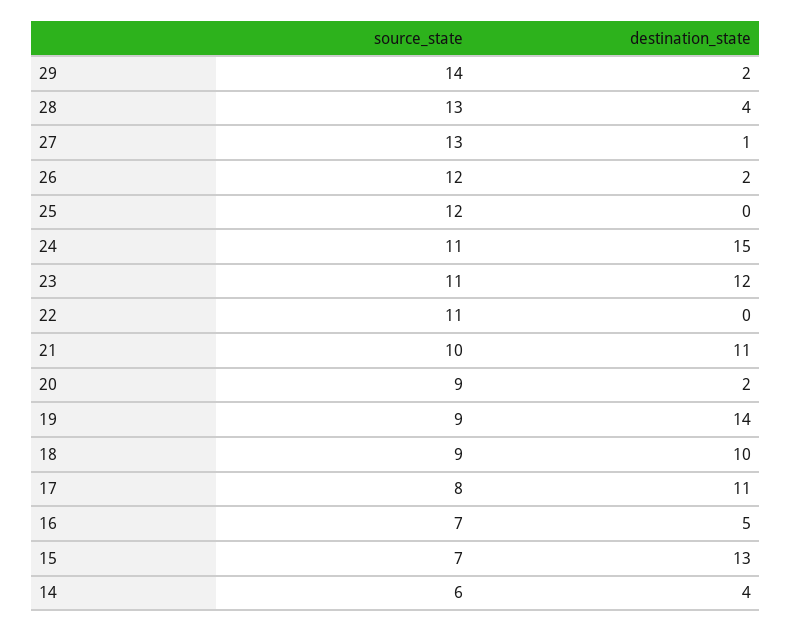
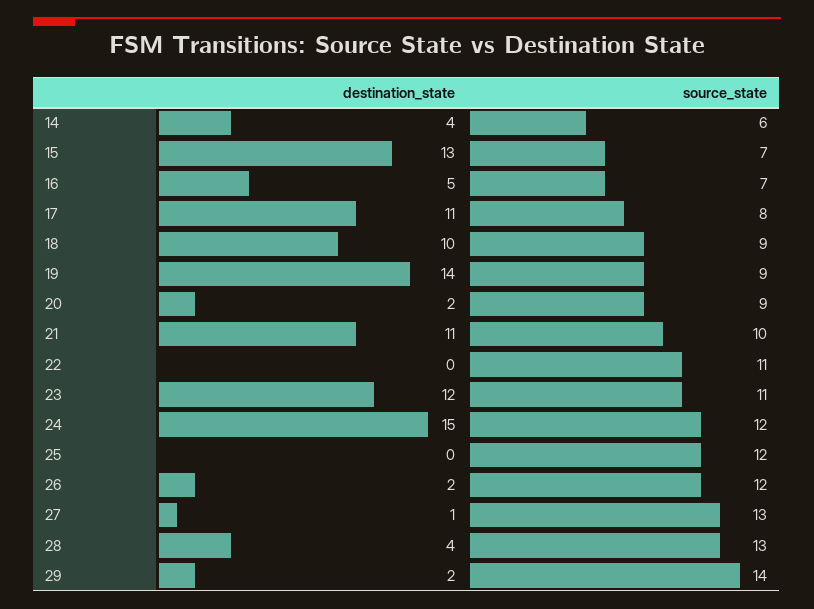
source_state, 24: 11 -> 12

